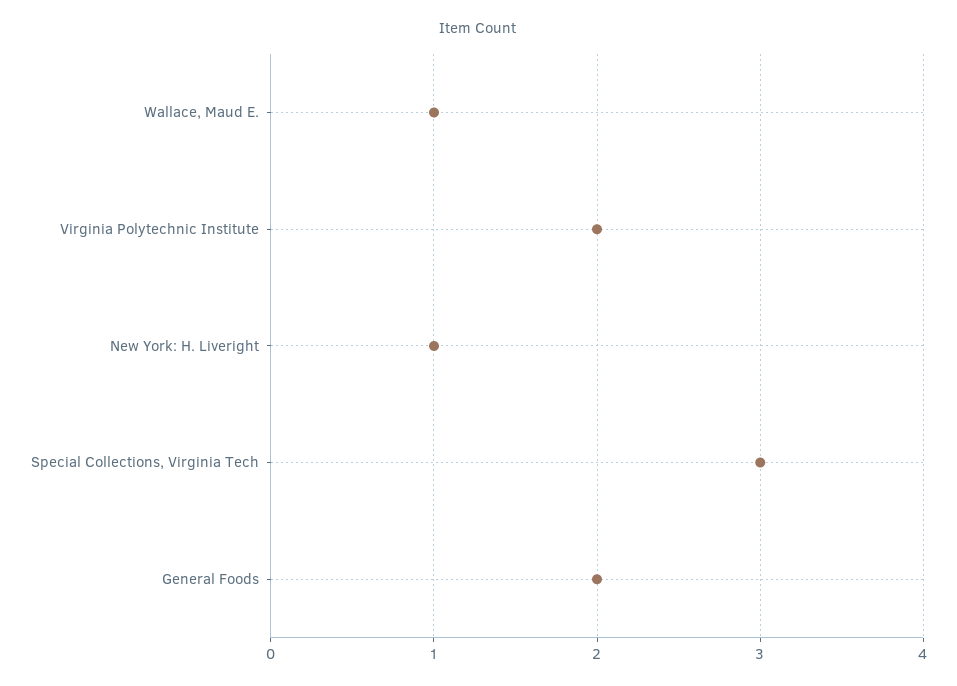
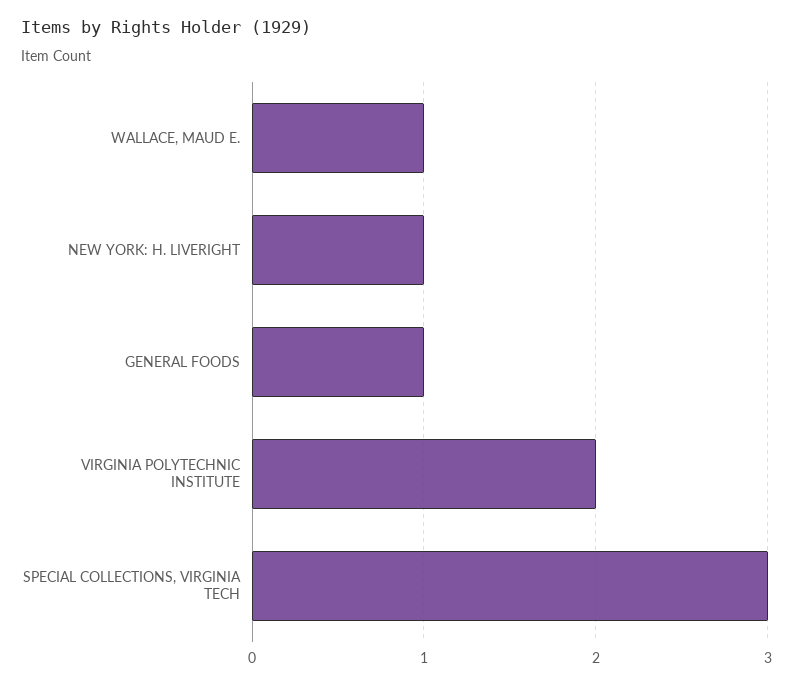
General Foods: 2 -> 1

